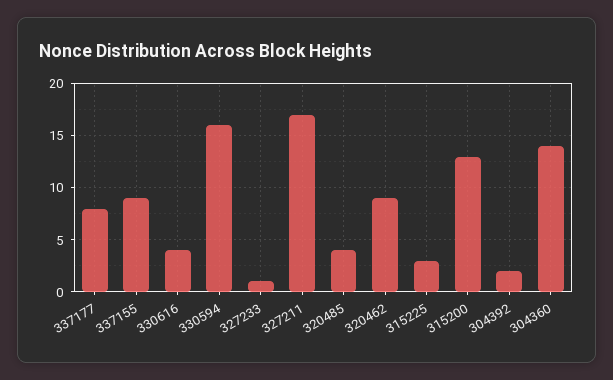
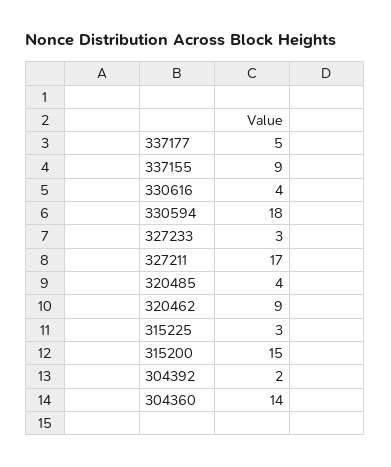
337177: 8 -> 5
330594: 16 -> 18
327233: 1 -> 3
315200: 13 -> 15

